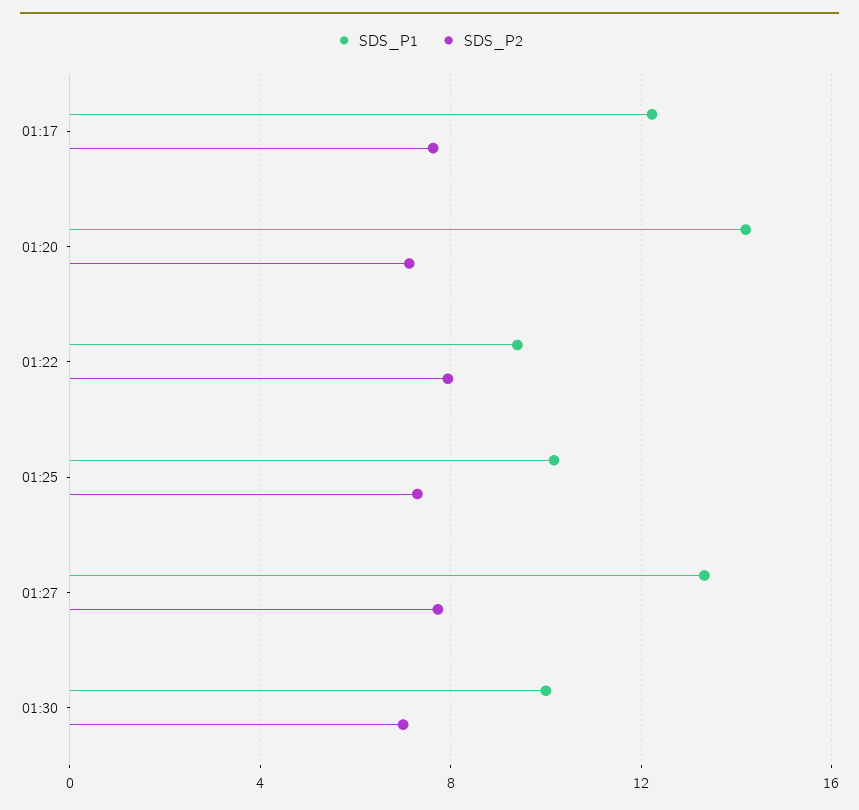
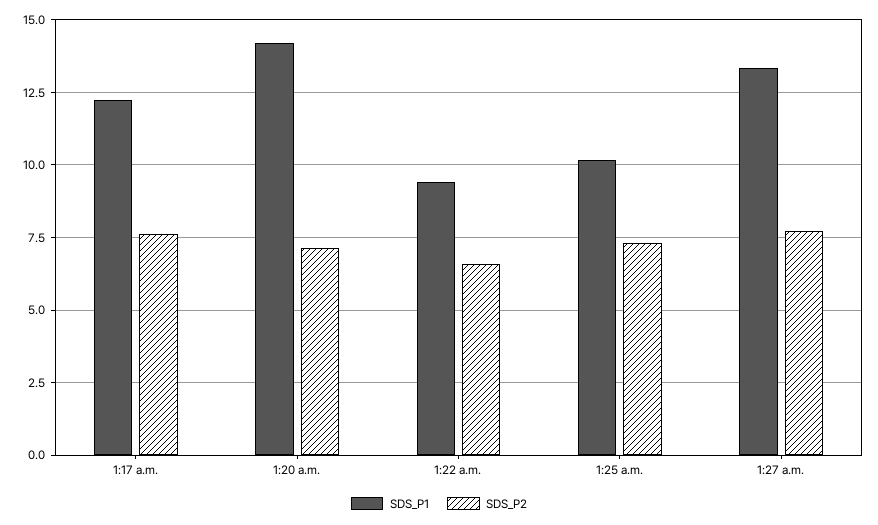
SDS_P2, 01:22: 8 -> 6.5
SDS_P1, 01:30: 10 -> none
SDS_P2, 01:30: 7 -> none

